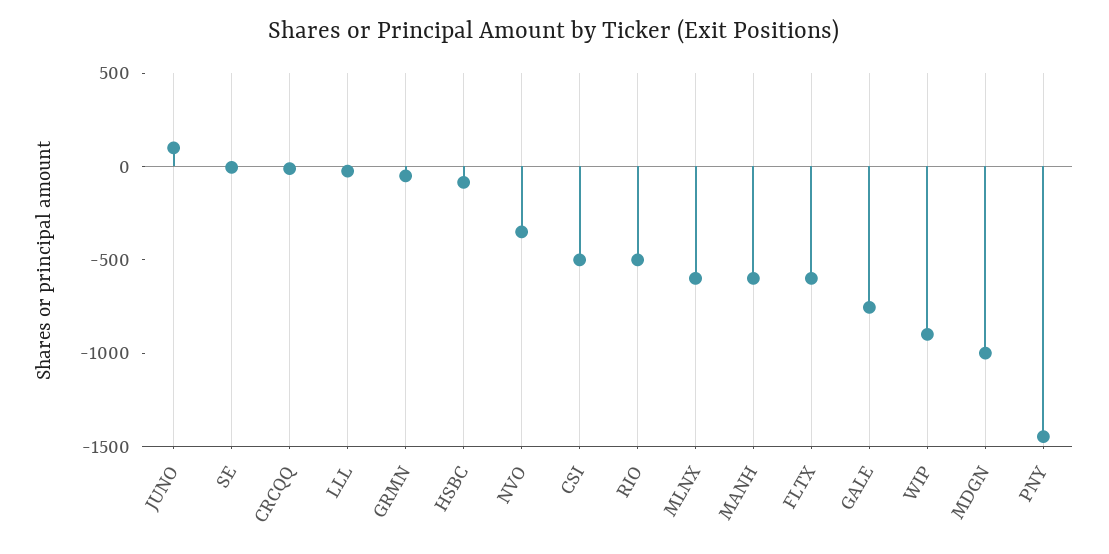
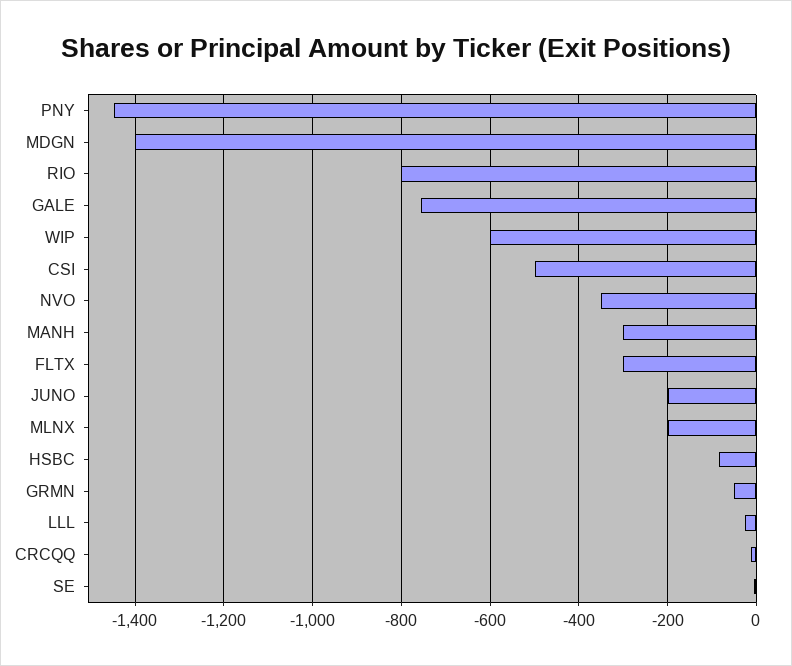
JUNO: 100 -> -200
RIO: -500 -> -800
MLNX: -600 -> -200
MANH: -600 -> -300
FLTX: -600 -> -300
WIP: -900 -> -600
MDGN: -1000 -> -1400

